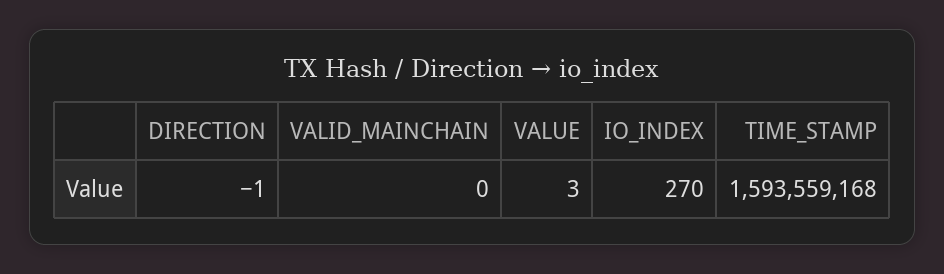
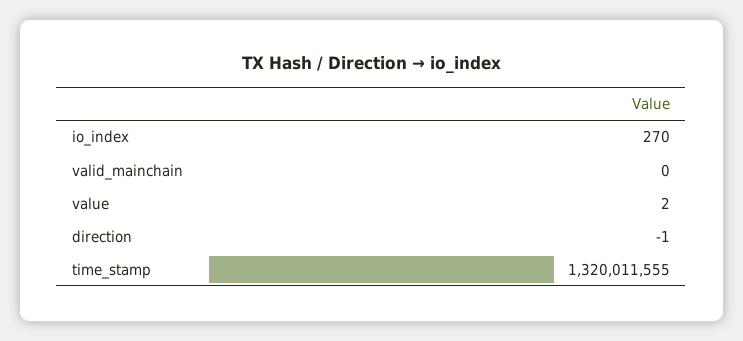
VALUE: 3 -> 2
TIME_STAMP: 1593559168 -> 1320011555

